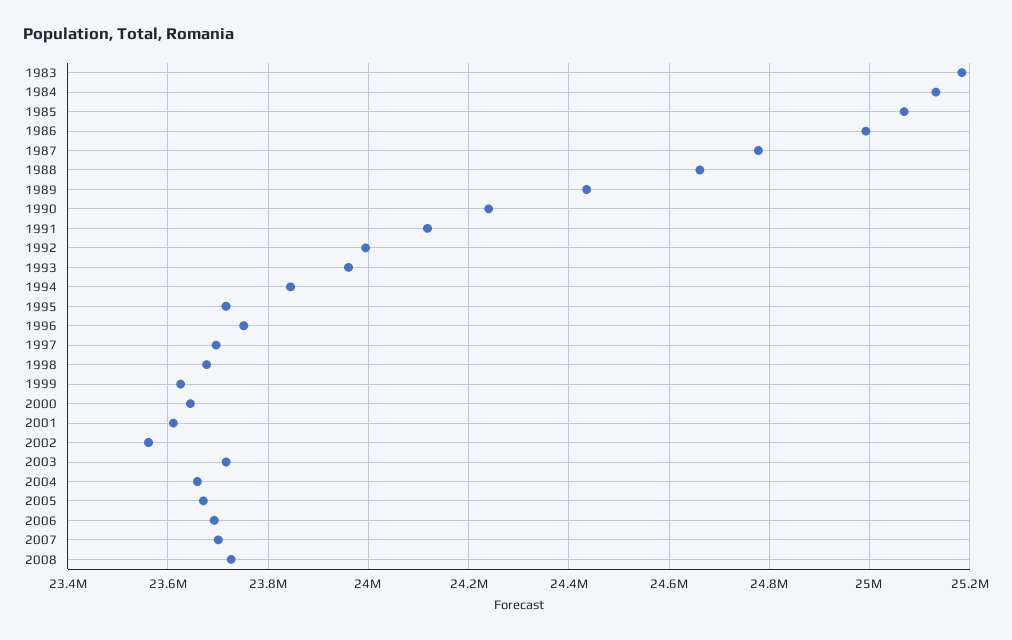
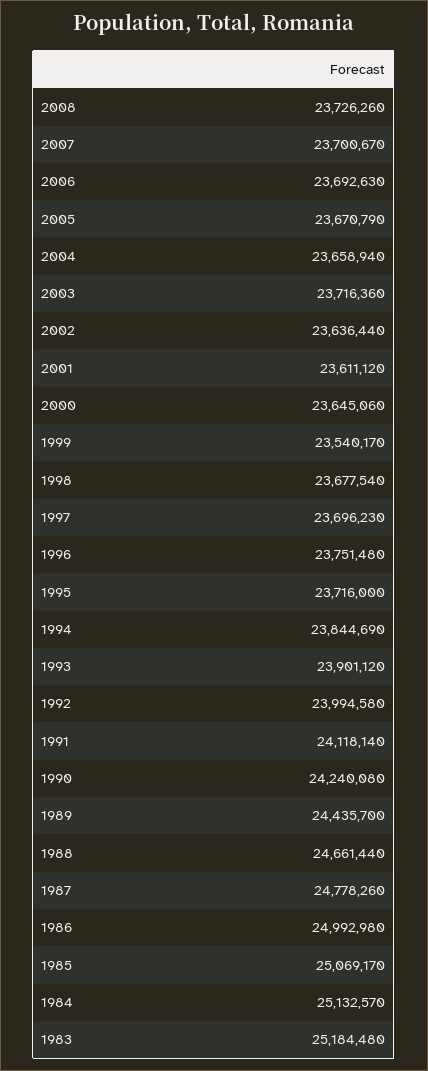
1993: 23960000 -> 23901120
1999: 23620000 -> 23540170
2002: 23560000 -> 23636440

